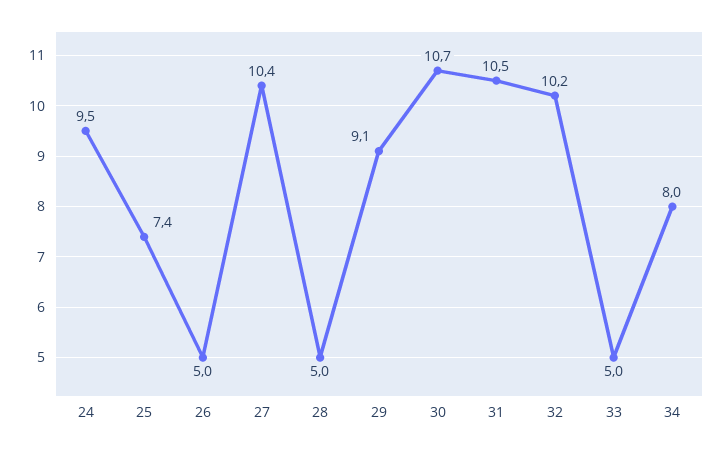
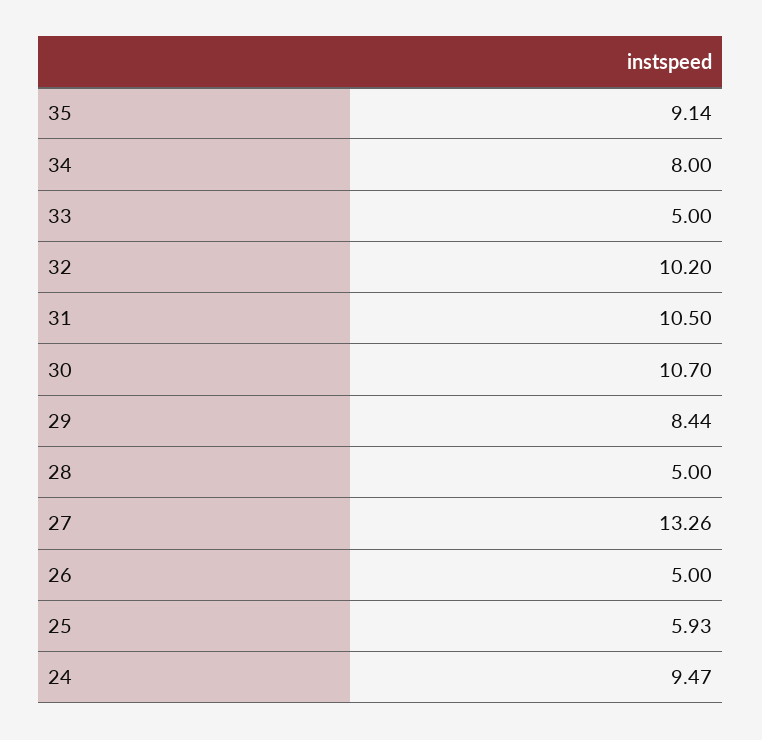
25: 7.4 -> 5.93
27: 10.4 -> 13.26
29: 9.1 -> 8.44
35: none -> 9.14

